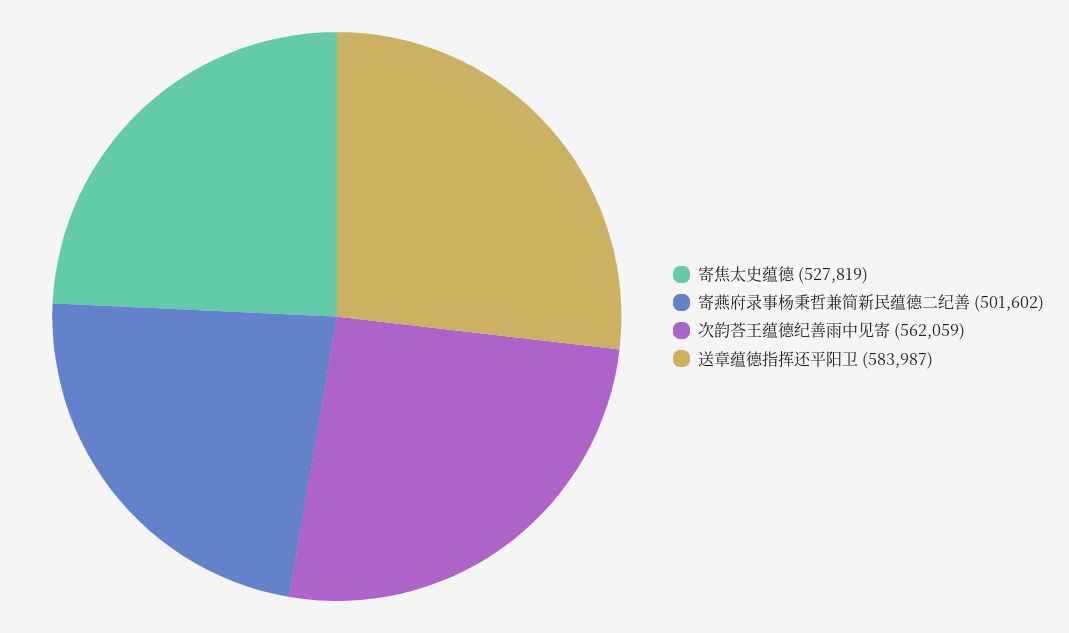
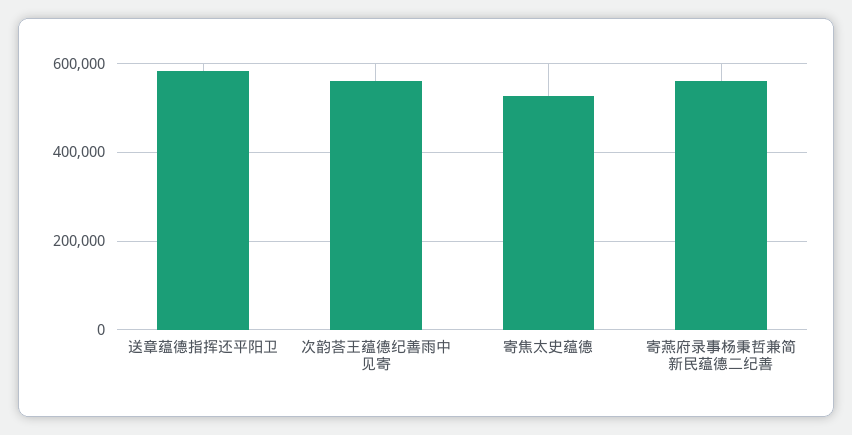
寄燕府录事杨秉哲兼简新民蕴德二纪善: 501602 -> 560000

